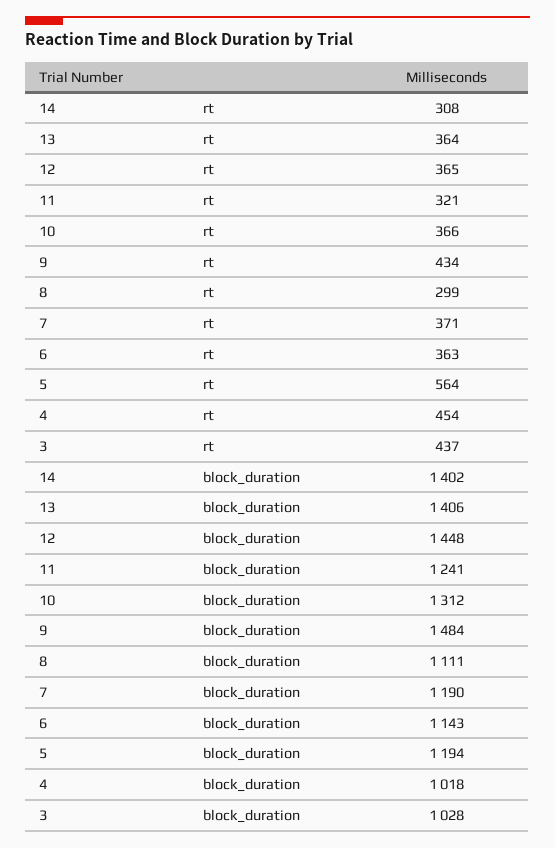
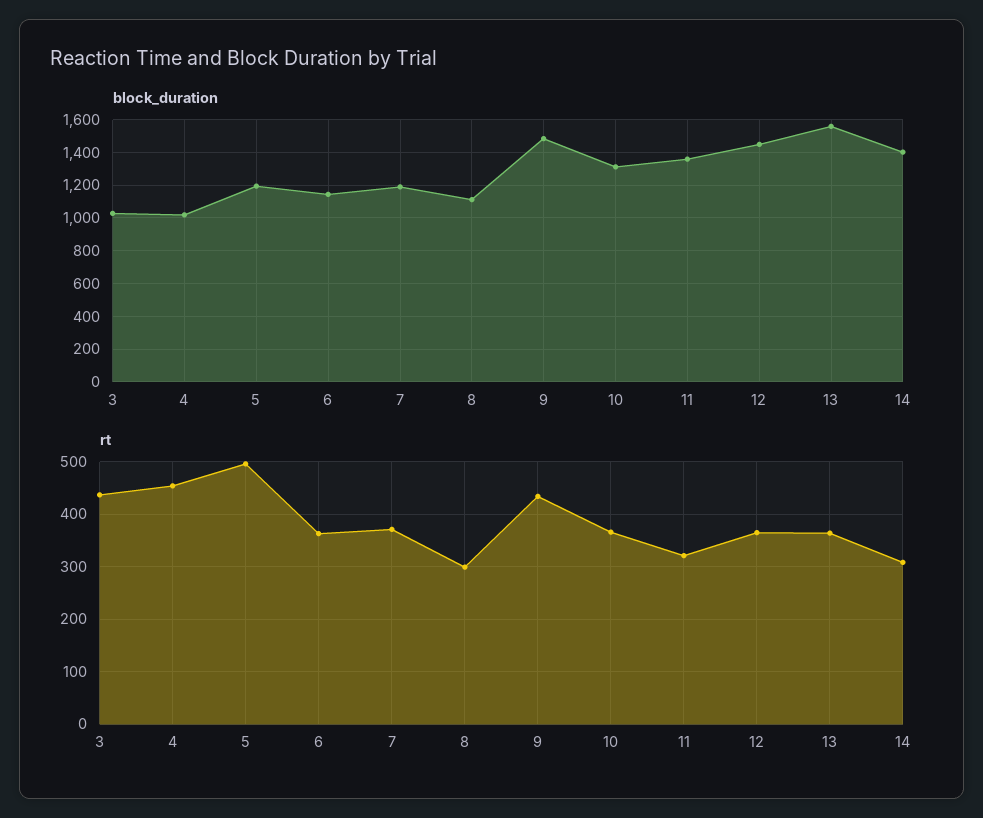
rt, 5: 564 -> 500
block_duration, 13: 1406 -> 1550
block_duration, 11: 1241 -> 1350

